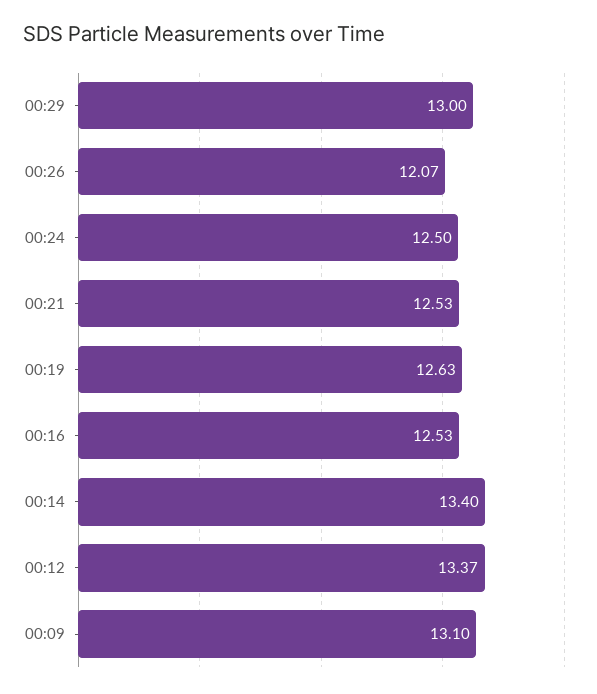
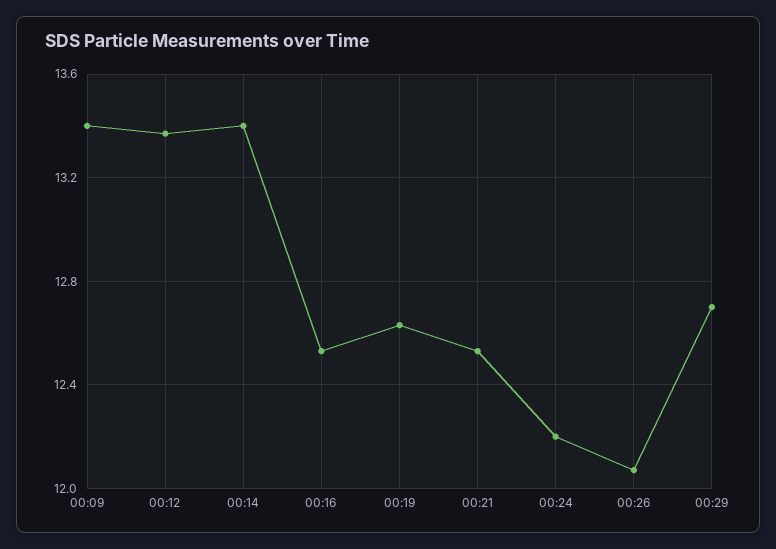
00:29: 13 -> 12.7
00:24: 12.5 -> 12.2
00:09: 13.1 -> 13.4

